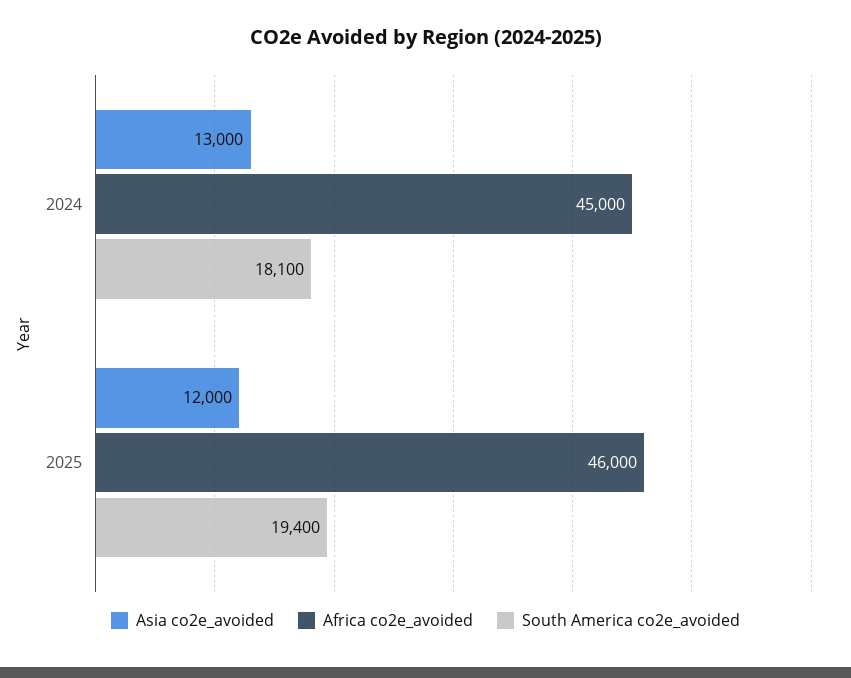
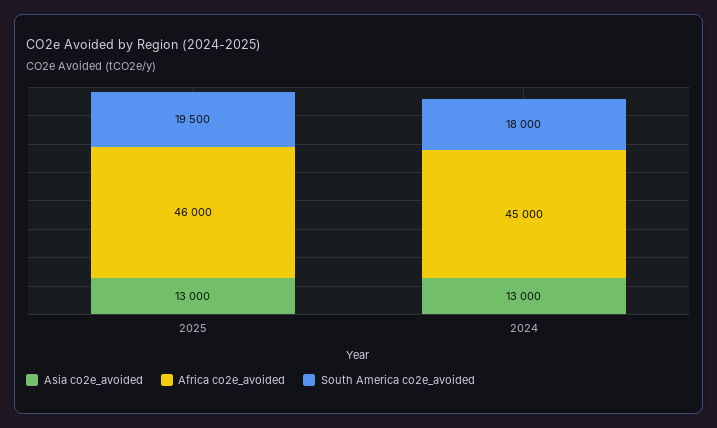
South America co2e_avoided, 2024: 18100 -> 18000
Asia co2e_avoided, 2025: 12000 -> 13000
South America co2e_avoided, 2025: 19400 -> 19500

